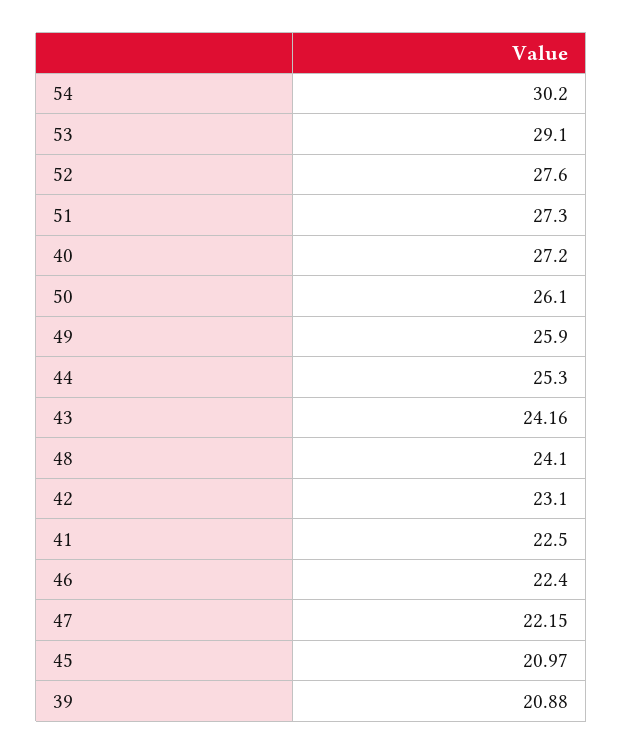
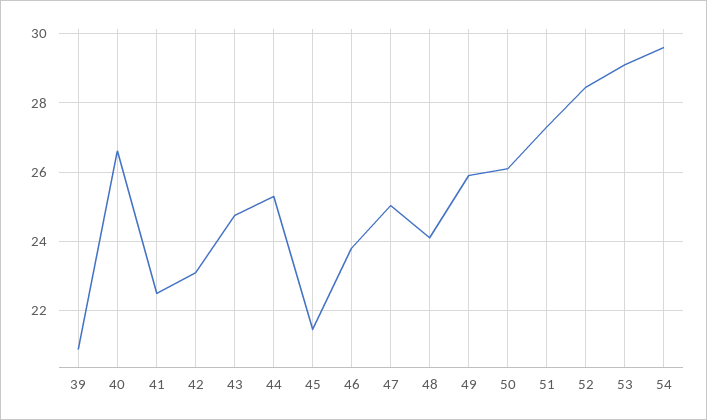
54: 30.2 -> 29.6
52: 27.6 -> 28.4
40: 27.2 -> 26.6
43: 24.16 -> 24.8
46: 22.4 -> 23.8
47: 22.15 -> 25
45: 20.97 -> 21.4

